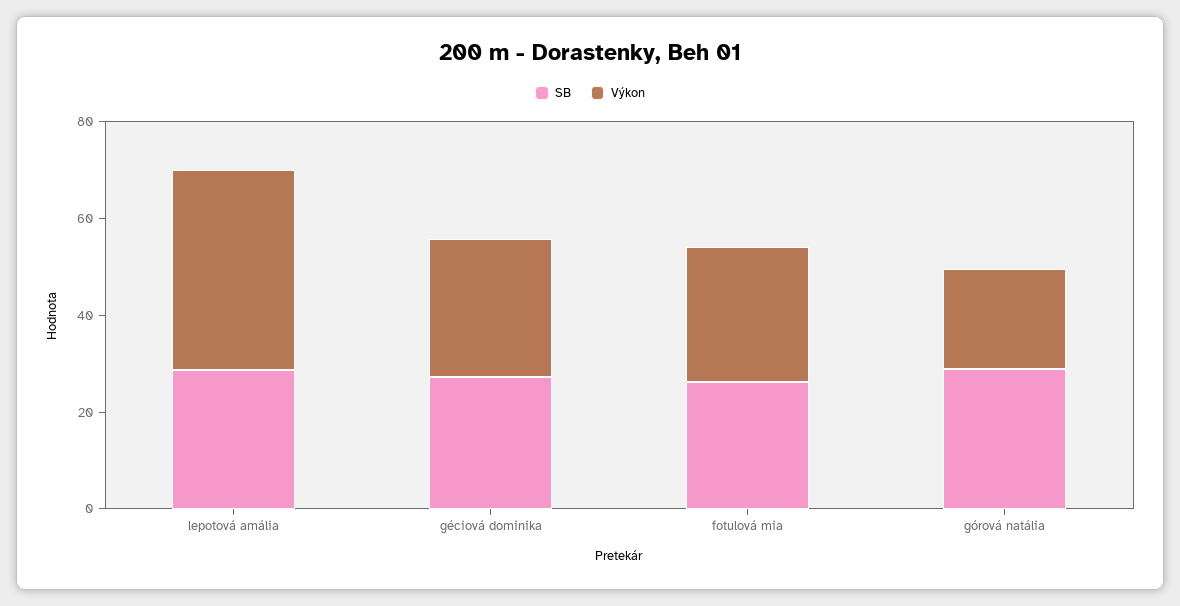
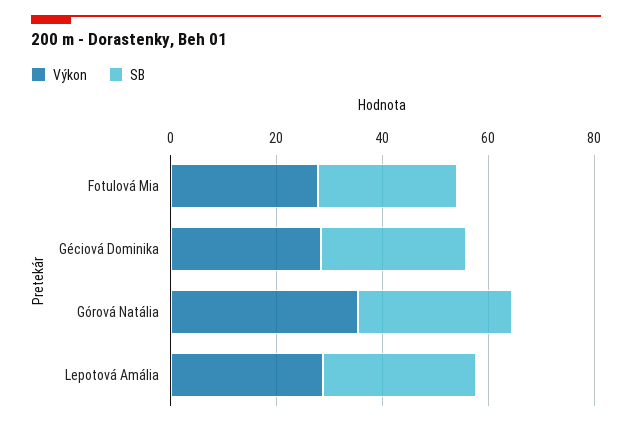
Výkon, lepotová amália: 40 -> 30
Výkon, górová natália: 20 -> 35

